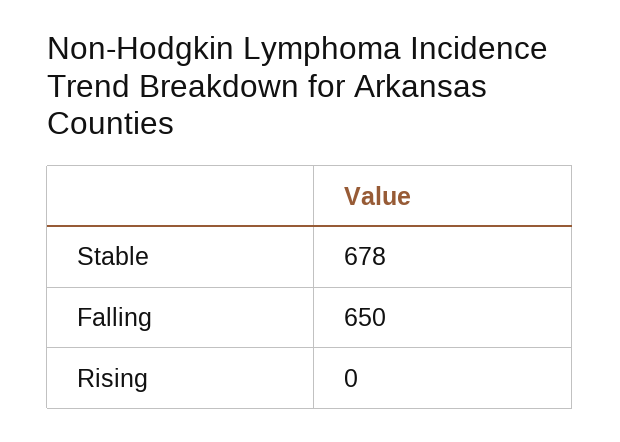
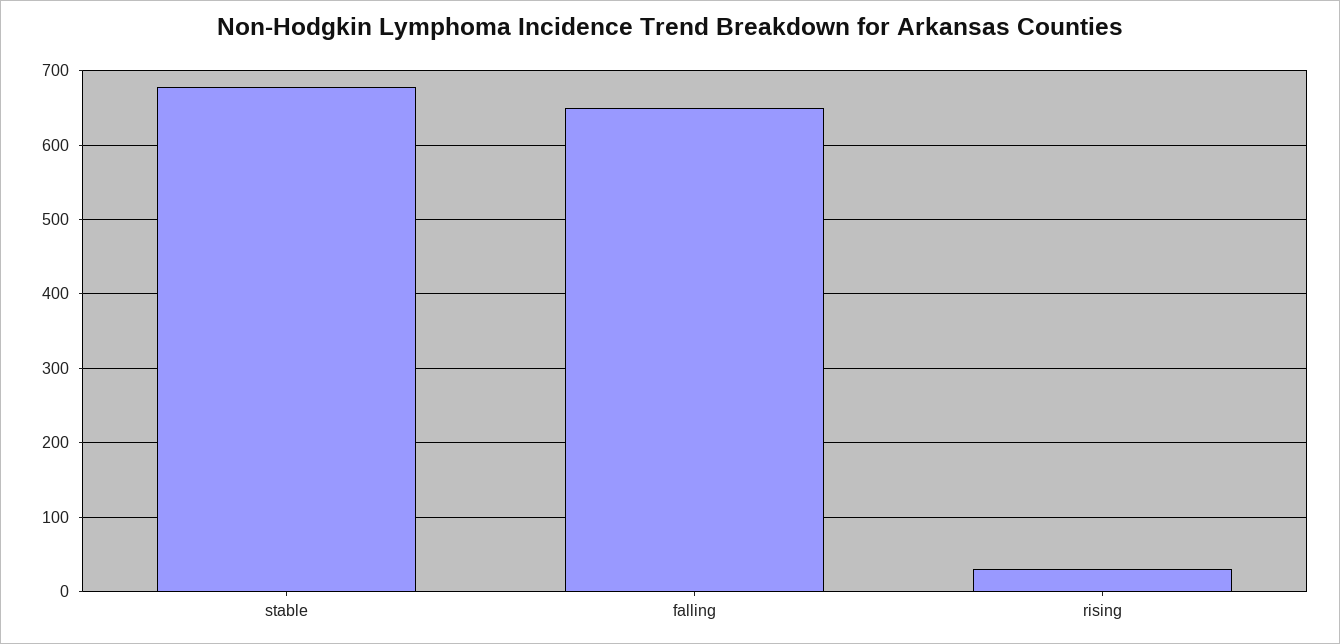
Rising: 0 -> 30

